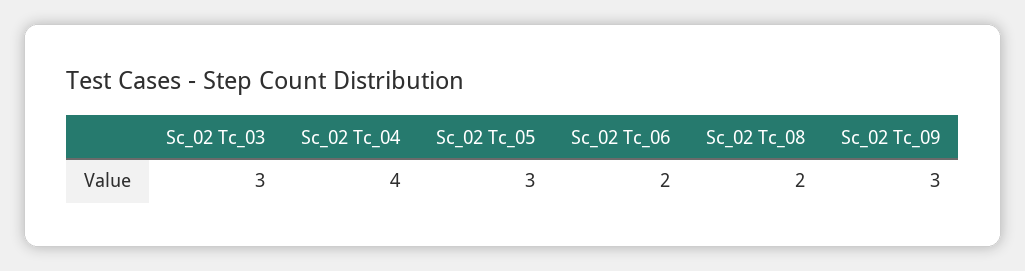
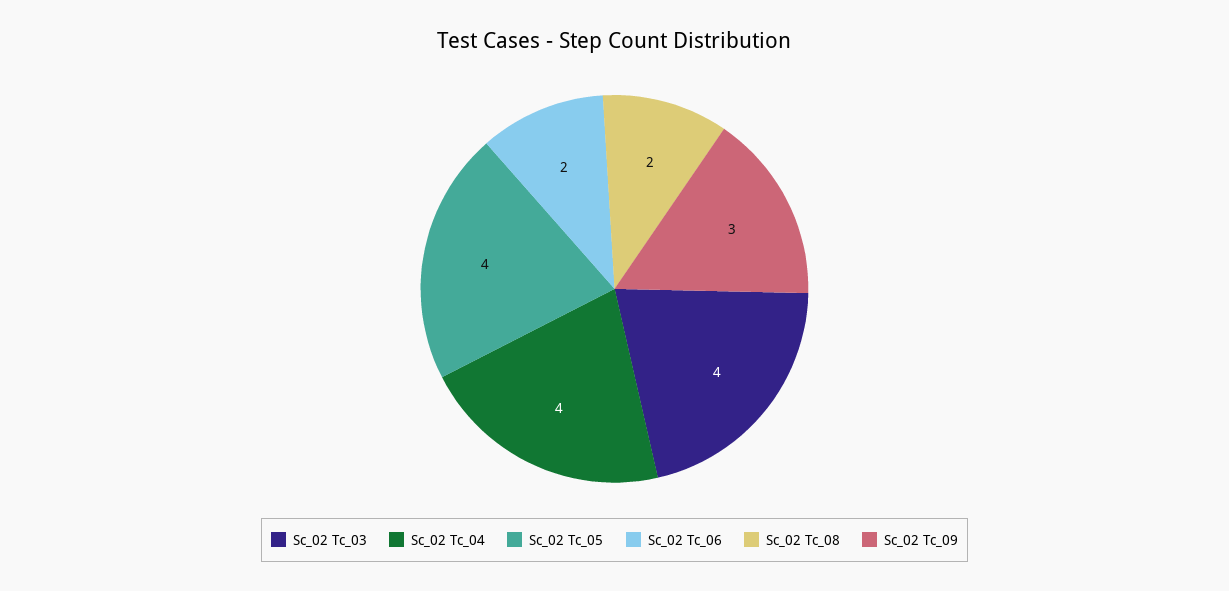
Sc_02 Tc_03: 3 -> 4
Sc_02 Tc_05: 3 -> 4

